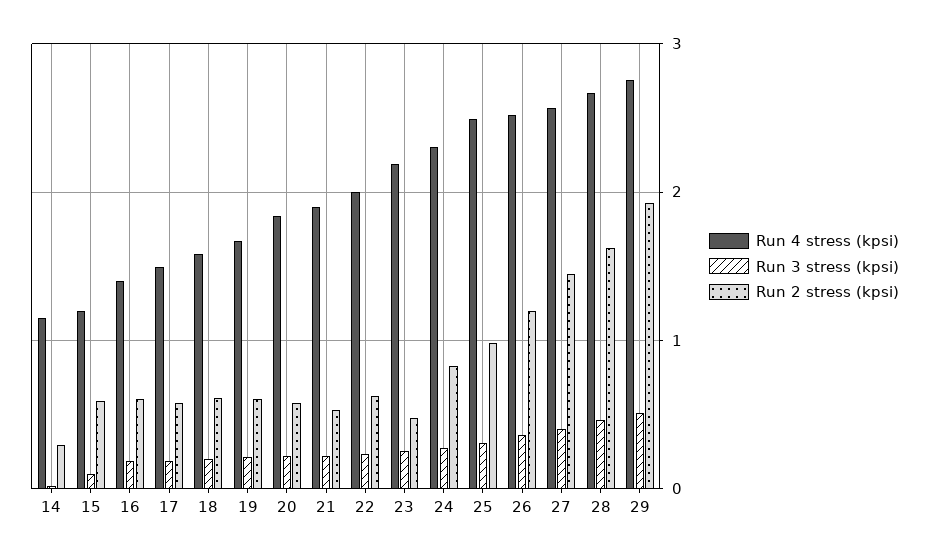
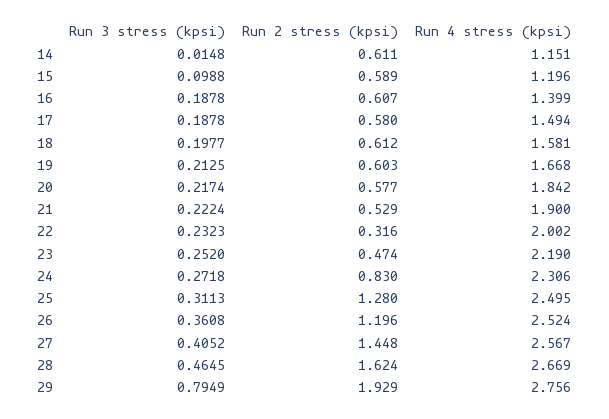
Run 2 stress (kpsi), 14: 0.3 -> 0.611
Run 2 stress (kpsi), 22: 0.6 -> 0.316
Run 2 stress (kpsi), 25: 1 -> 1.28
Run 3 stress (kpsi), 29: 0.5 -> 0.7949

